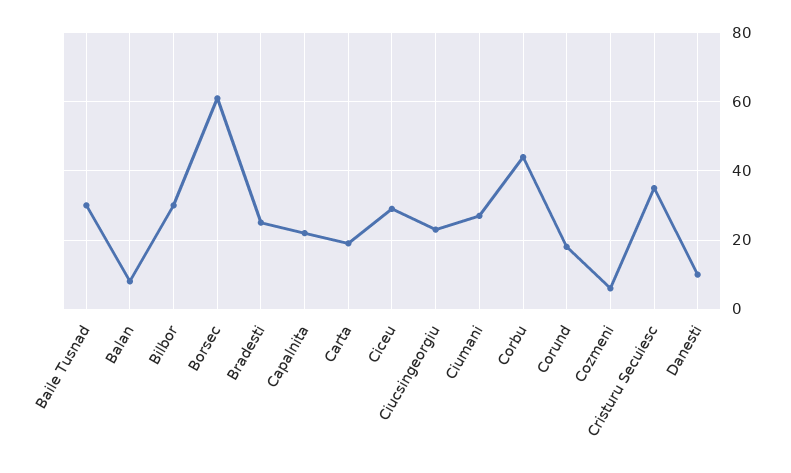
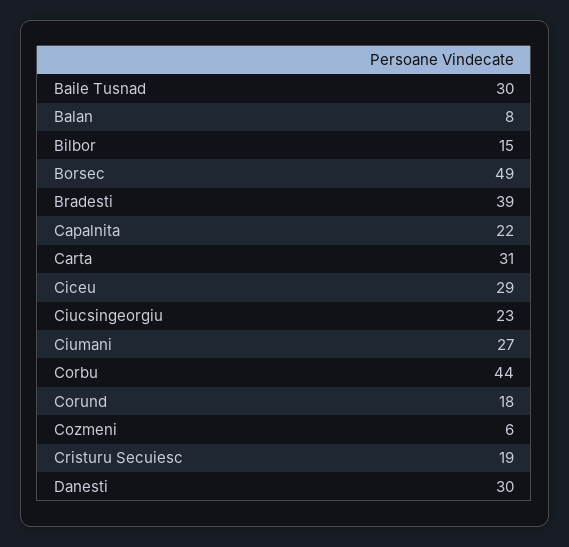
Bilbor: 30 -> 15
Borsec: 60 -> 49
Bradesti: 25 -> 39
Carta: 20 -> 31
Cristuru Secuiesc: 35 -> 19
Danesti: 10 -> 30

